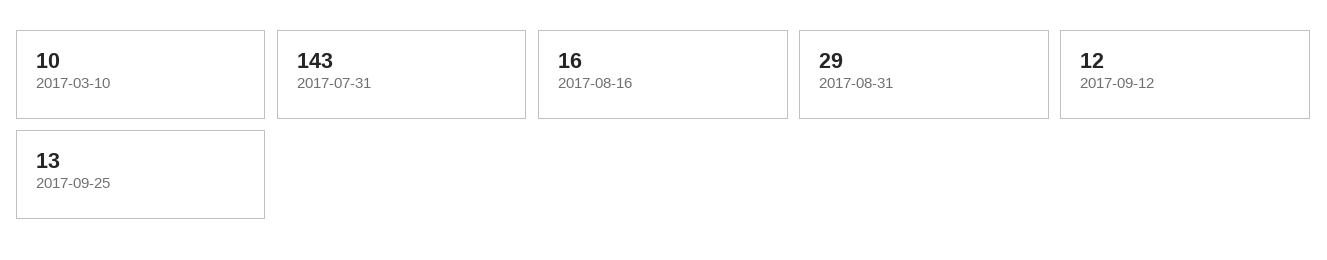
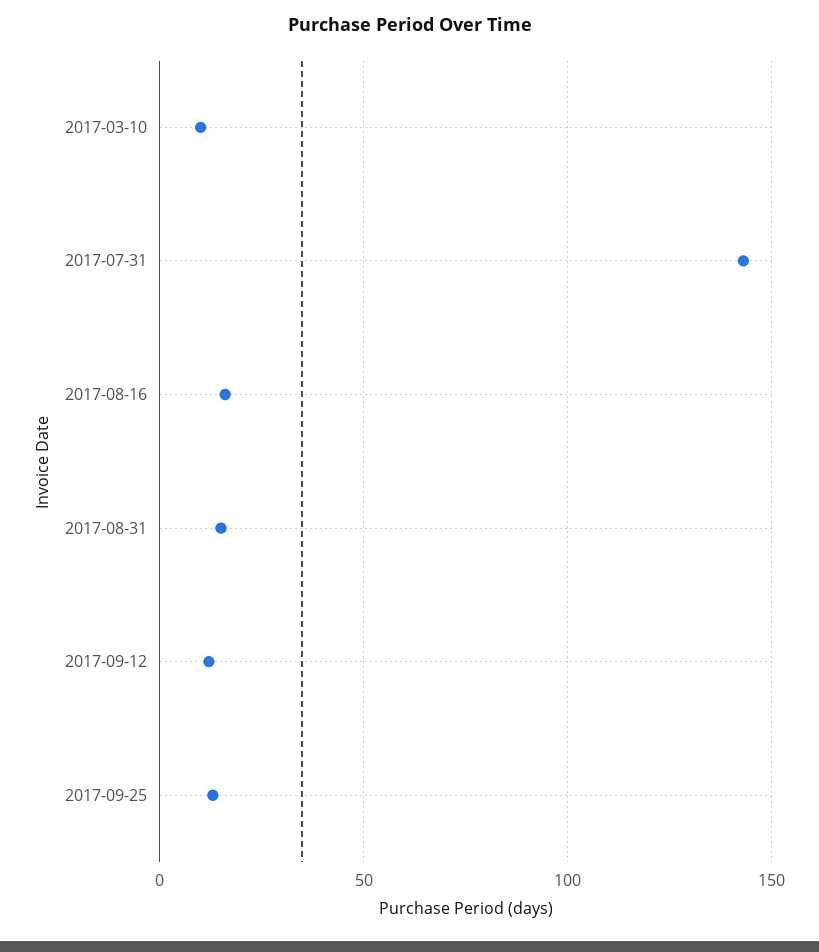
2017-08-31: 29 -> 15

